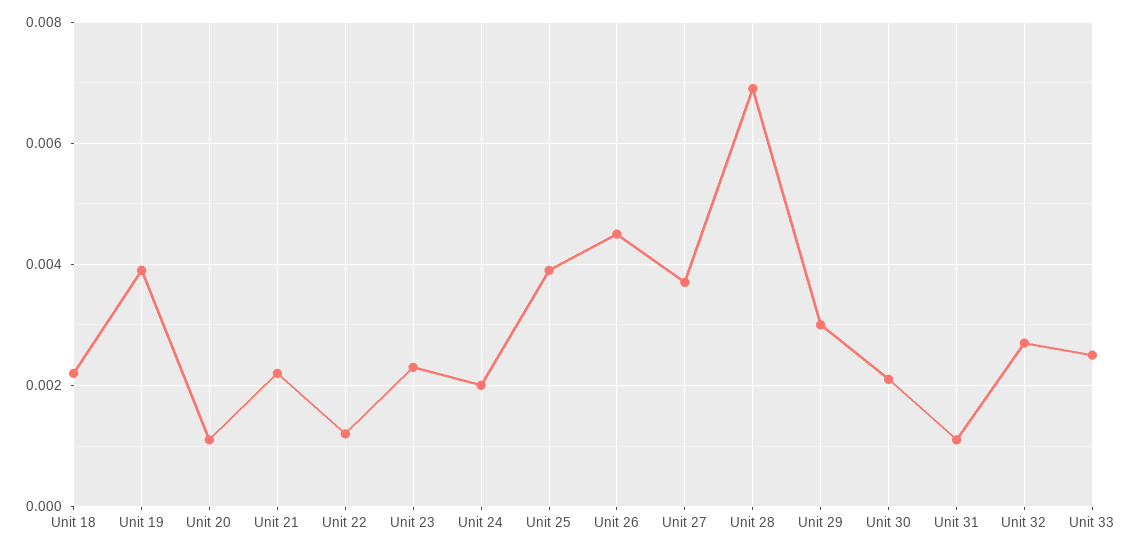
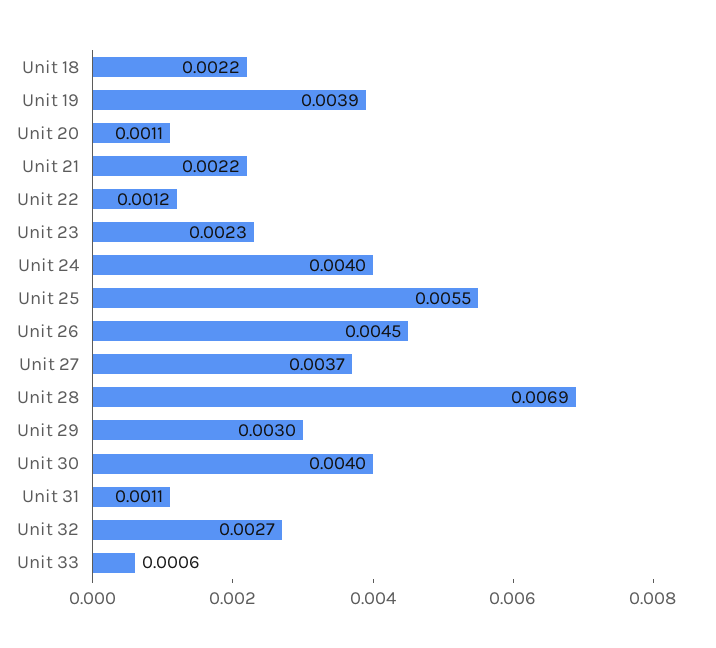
Unit 24: 0.002 -> 0.004
Unit 25: 0.004 -> 0.0055
Unit 30: 0.002 -> 0.004
Unit 33: 0.0025 -> 0.0006

